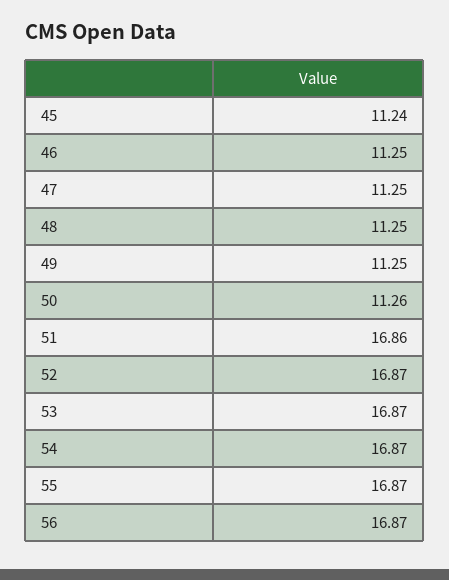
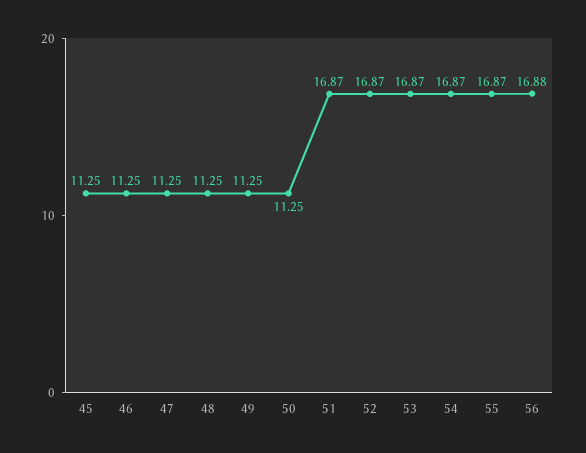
45: 11.24 -> 11.25
50: 11.26 -> 11.25
51: 16.86 -> 16.87
56: 16.87 -> 16.88

